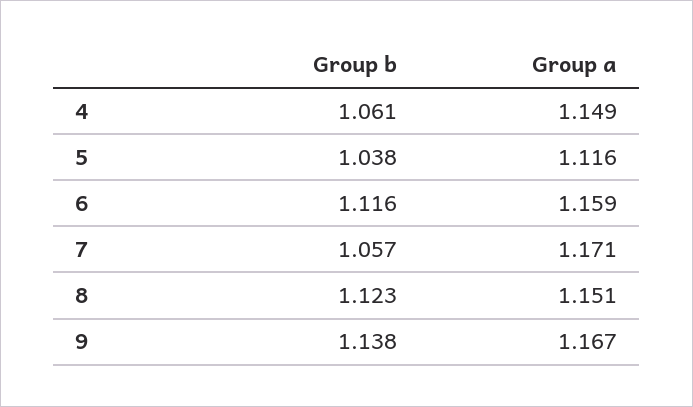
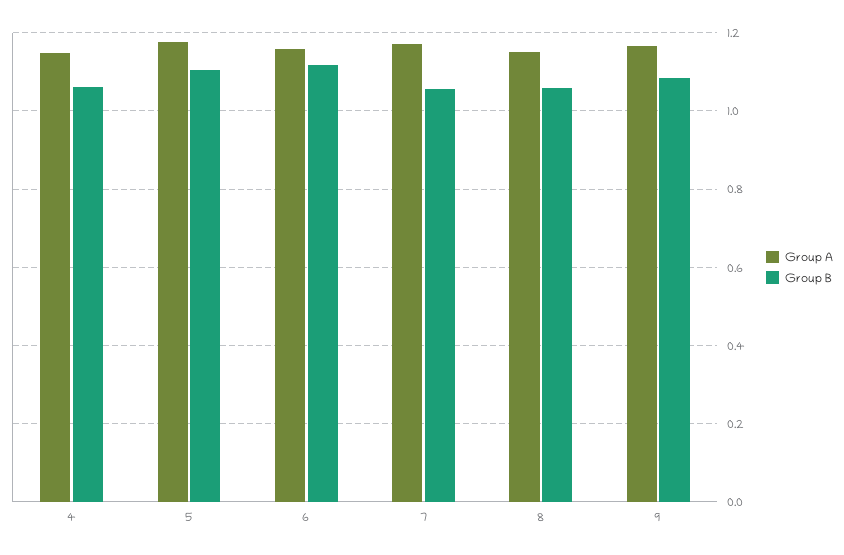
Group b, 5: 1.038 -> 1.1
Group a, 5: 1.116 -> 1.18
Group b, 8: 1.123 -> 1.06
Group b, 9: 1.138 -> 1.08

